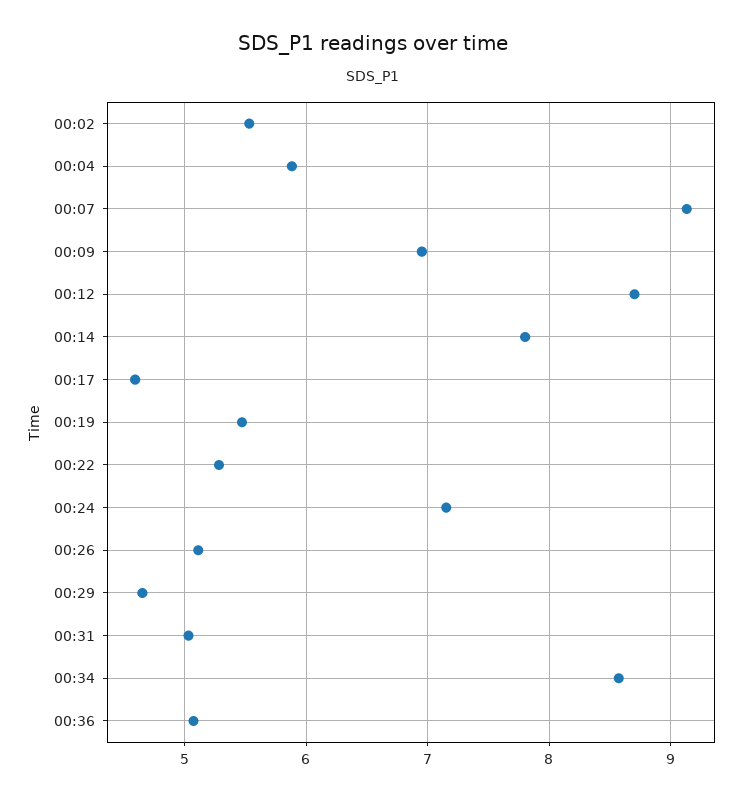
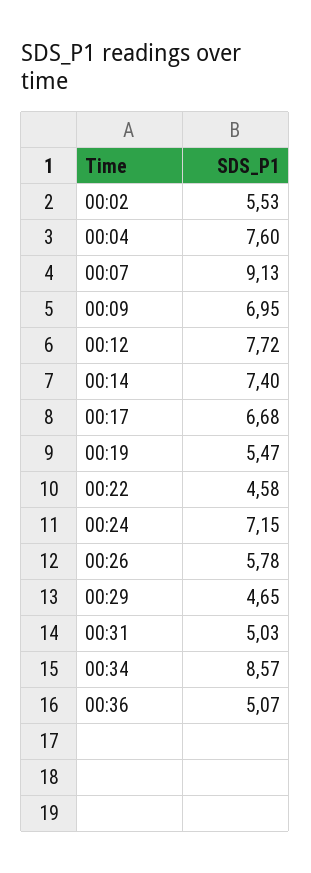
00:04: 5.9 -> 7.6
00:12: 8.7 -> 7.72
00:14: 7.8 -> 7.4
00:17: 4.6 -> 6.68
00:22: 5.3 -> 4.58
00:26: 5.1 -> 5.78

